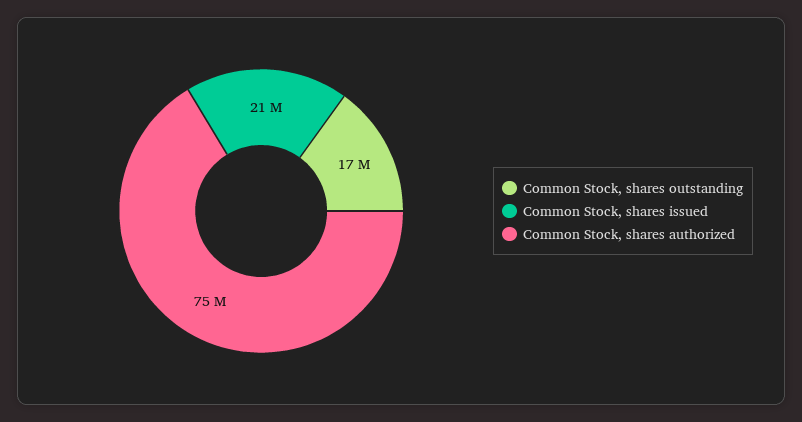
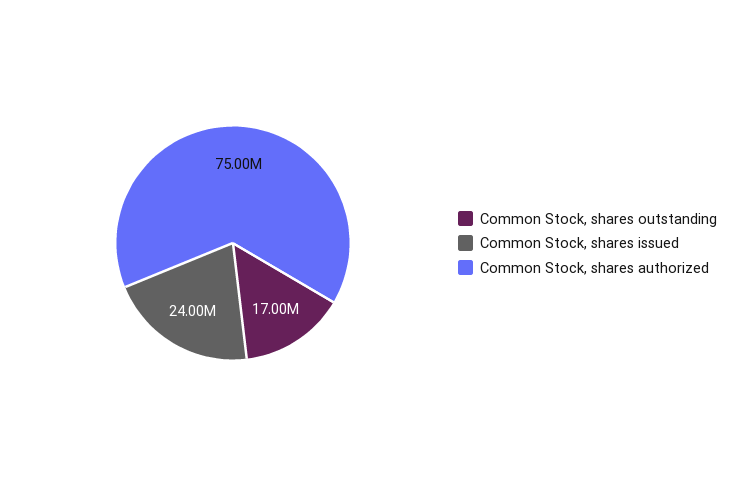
Common Stock, shares issued: 21000000 -> 24000000

